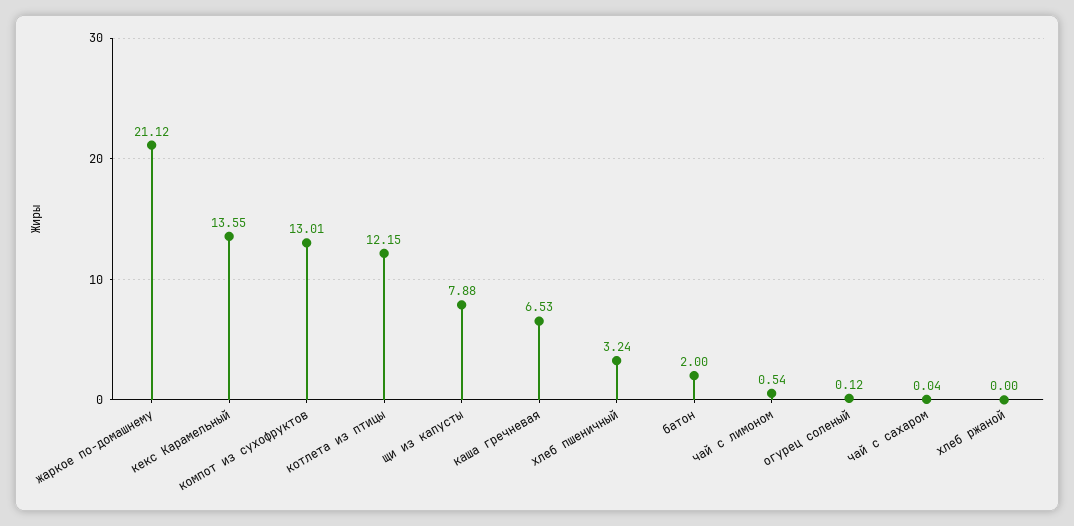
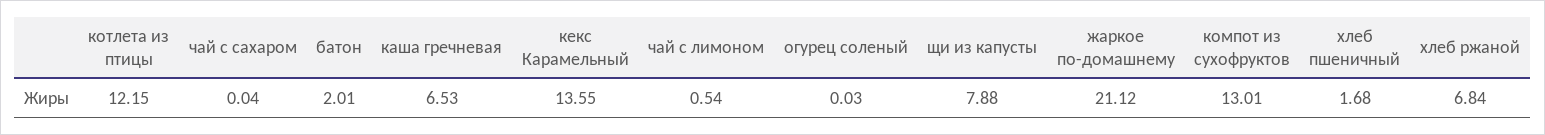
хлеб пшеничный: 3.24 -> 1.68
батон: 2 -> 2.01
огурец соленый: 0.12 -> 0.03
хлеб ржаной: 0 -> 6.84

